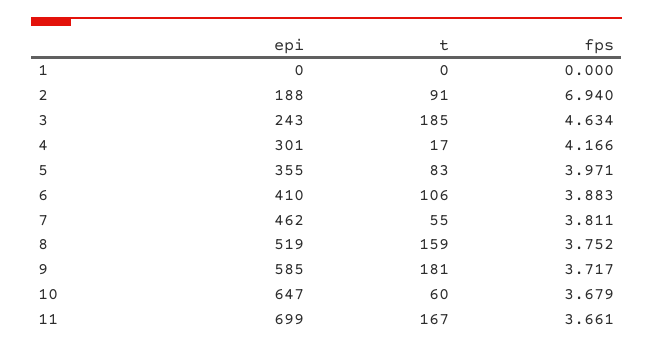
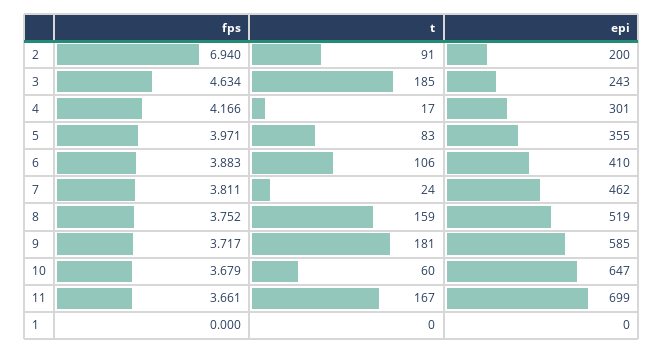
epi, 2: 188 -> 200
t, 7: 55 -> 24

